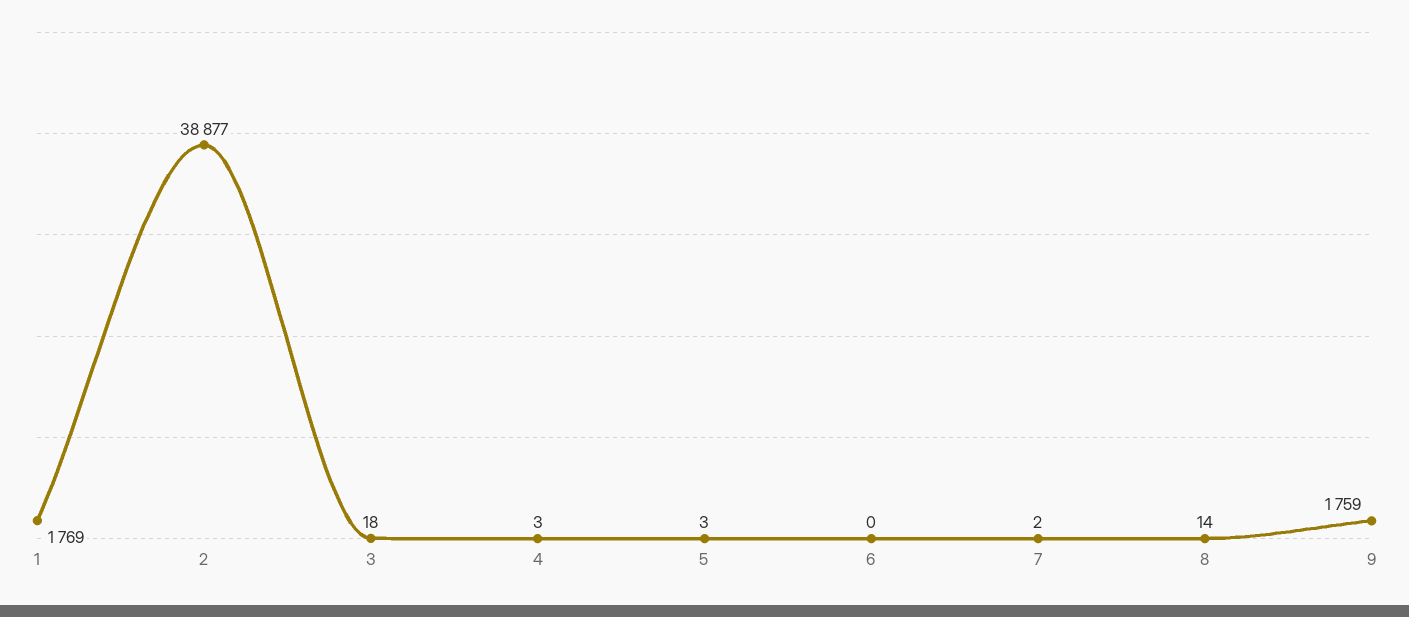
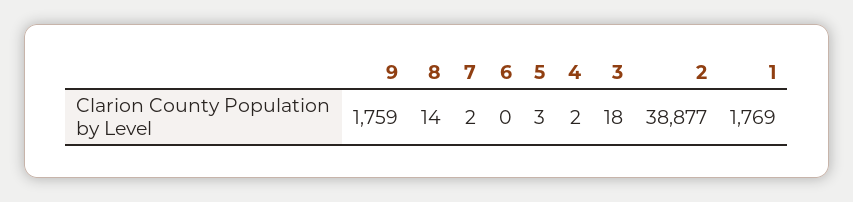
4: 3 -> 2

